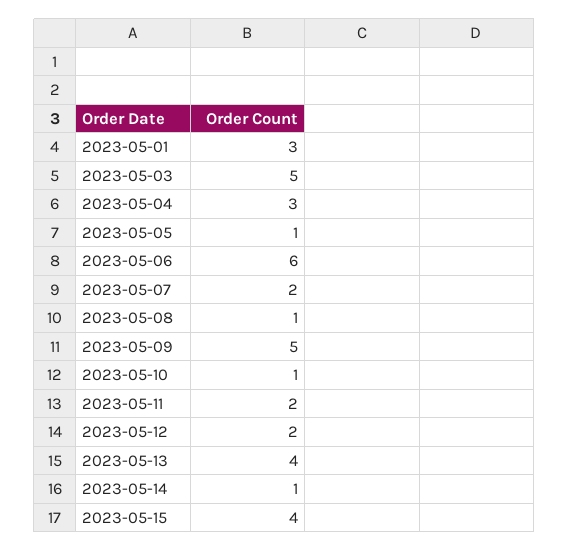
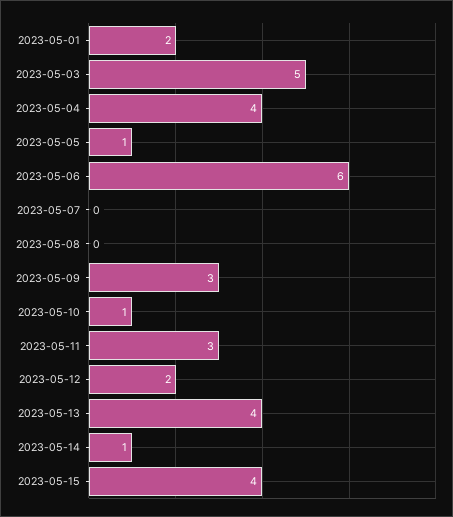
2023-05-01: 3 -> 2
2023-05-04: 3 -> 4
2023-05-07: 2 -> 0
2023-05-08: 1 -> 0
2023-05-09: 5 -> 3
2023-05-11: 2 -> 3

